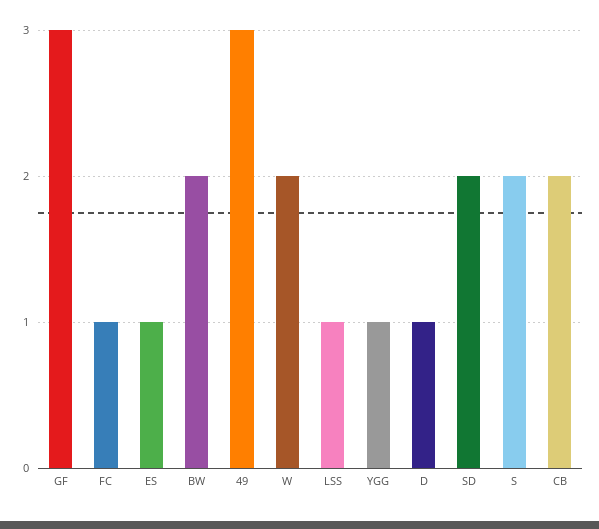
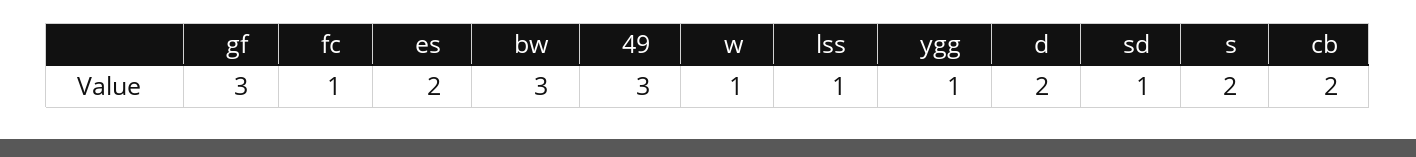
ES: 1 -> 2
BW: 2 -> 3
W: 2 -> 1
D: 1 -> 2
SD: 2 -> 1

